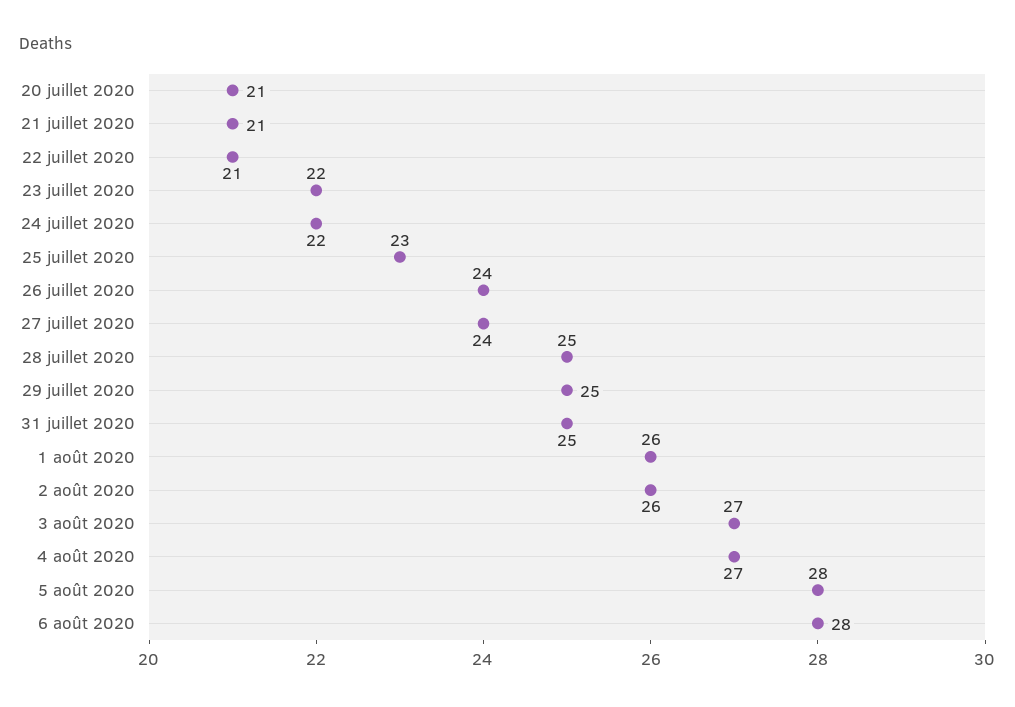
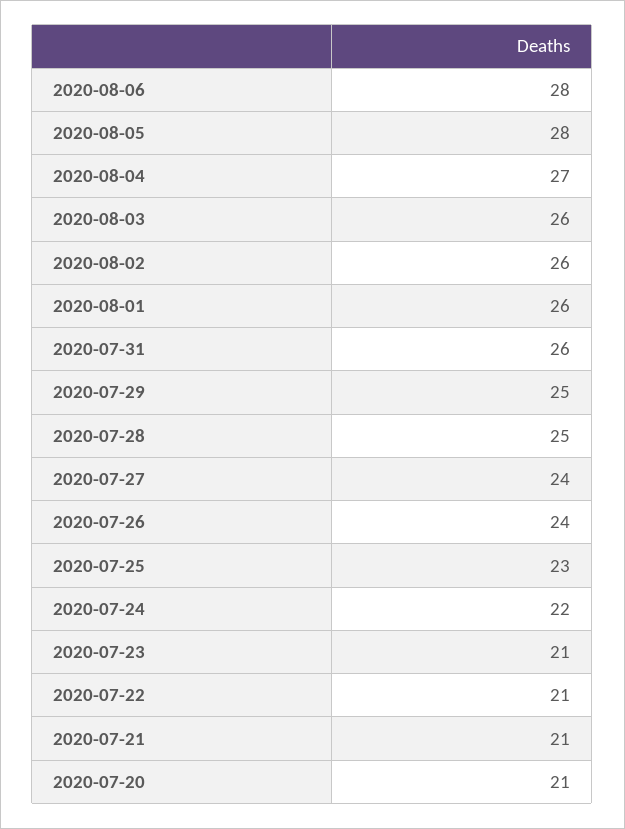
23 juillet 2020: 22 -> 21
31 juillet 2020: 25 -> 26
3 août 2020: 27 -> 26

